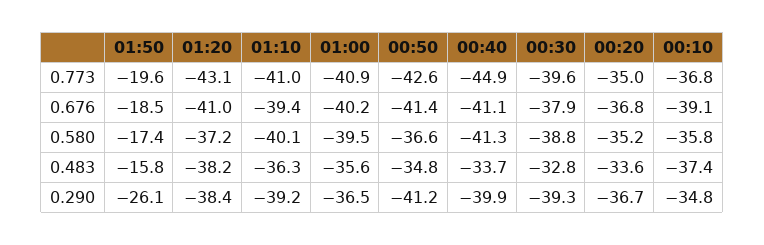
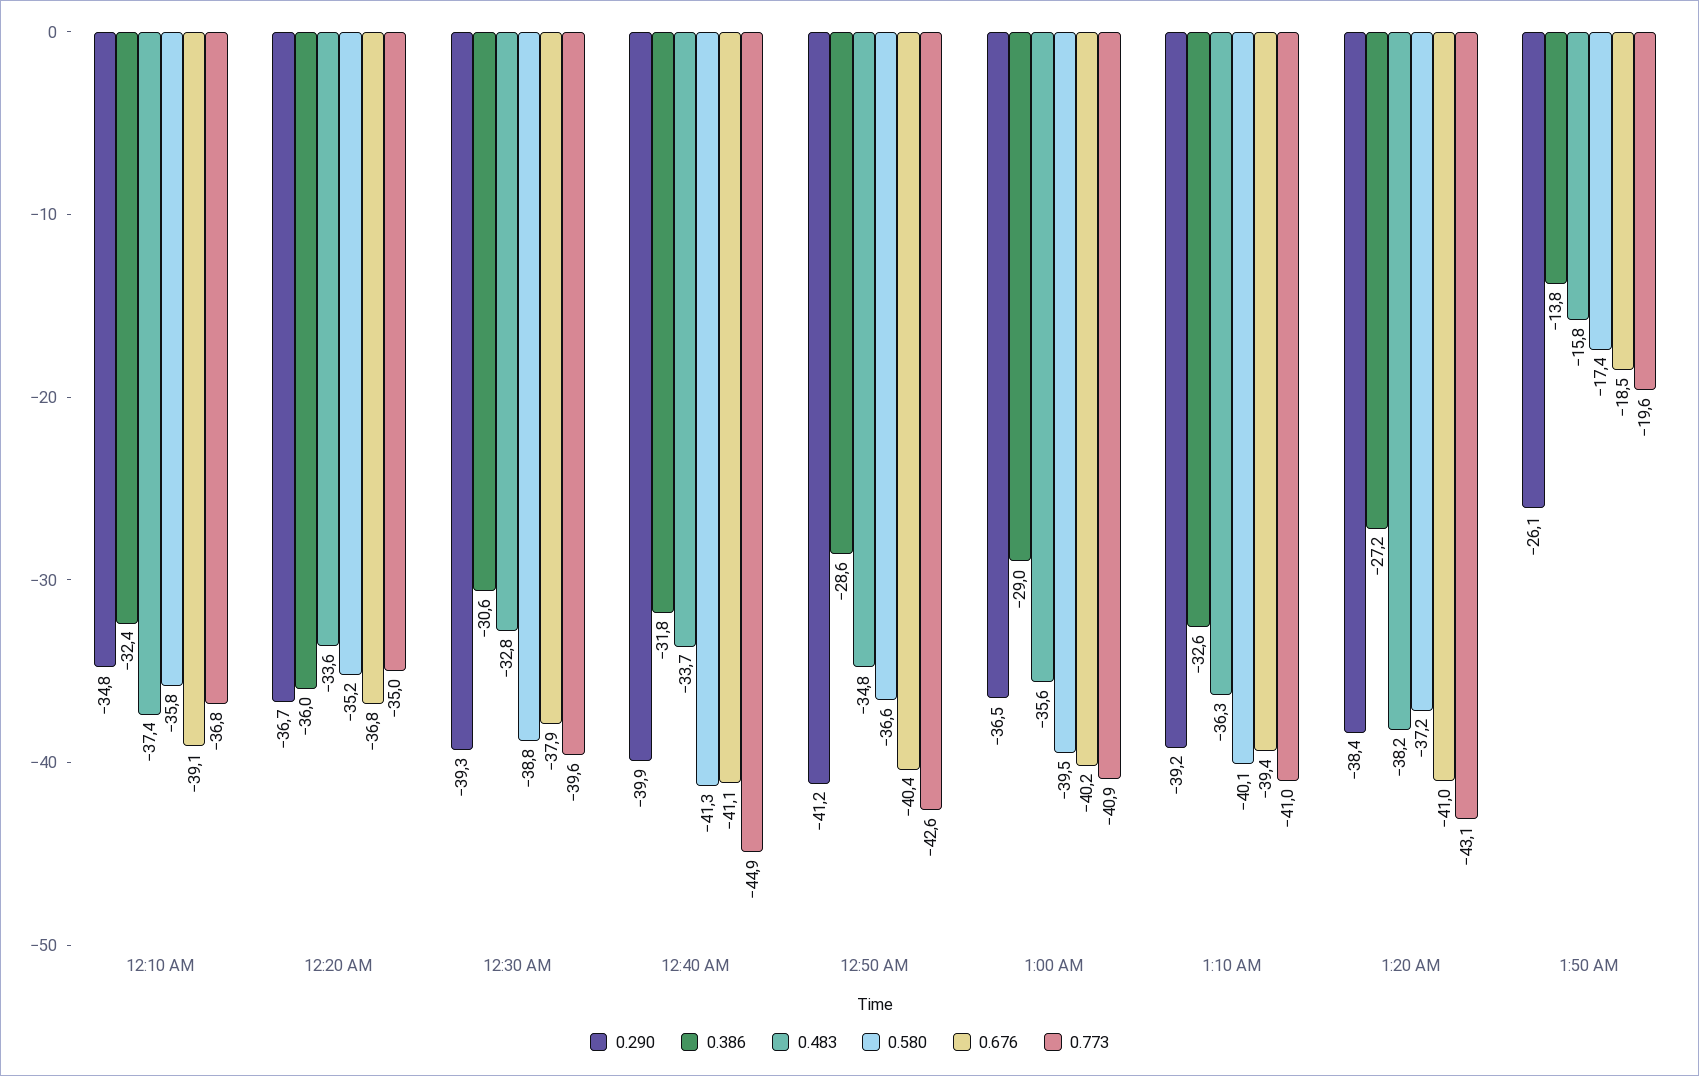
0.676, 00:50: -41.4 -> -40.4
0.386, 00:10: none -> -32.4
0.386, 00:20: none -> -36
0.386, 00:30: none -> -30.6
0.386, 00:40: none -> -31.8
0.386, 00:50: none -> -28.6
0.386, 01:00: none -> -29
0.386, 01:10: none -> -32.6
0.386, 01:20: none -> -27.2
0.386, 01:50: none -> -13.8

